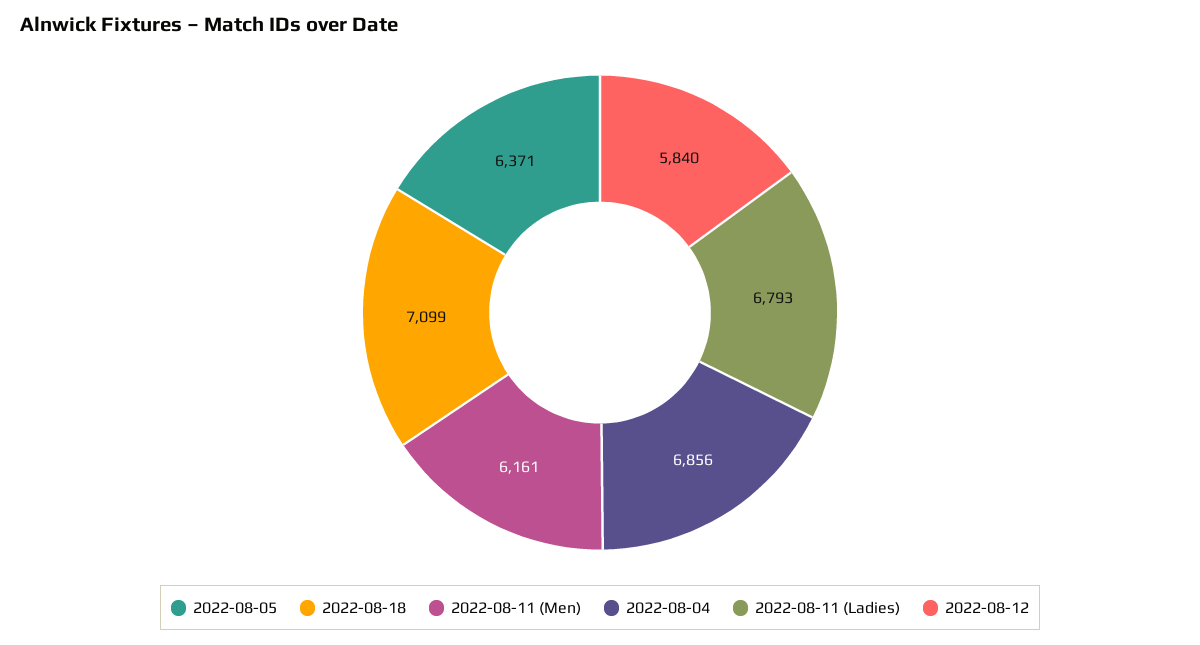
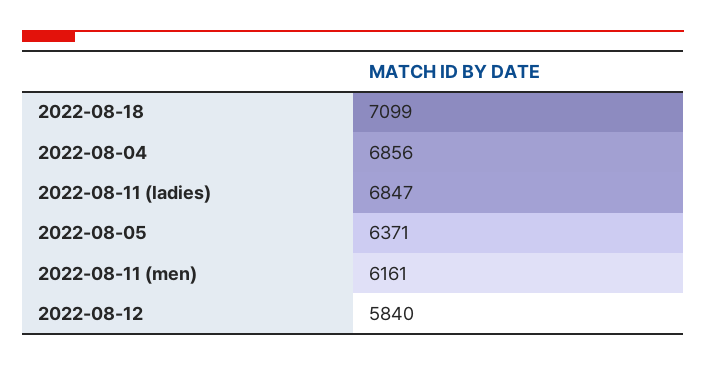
2022-08-11 (Ladies): 6793 -> 6847

